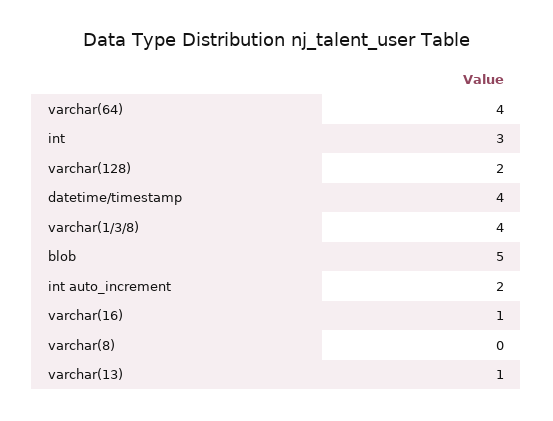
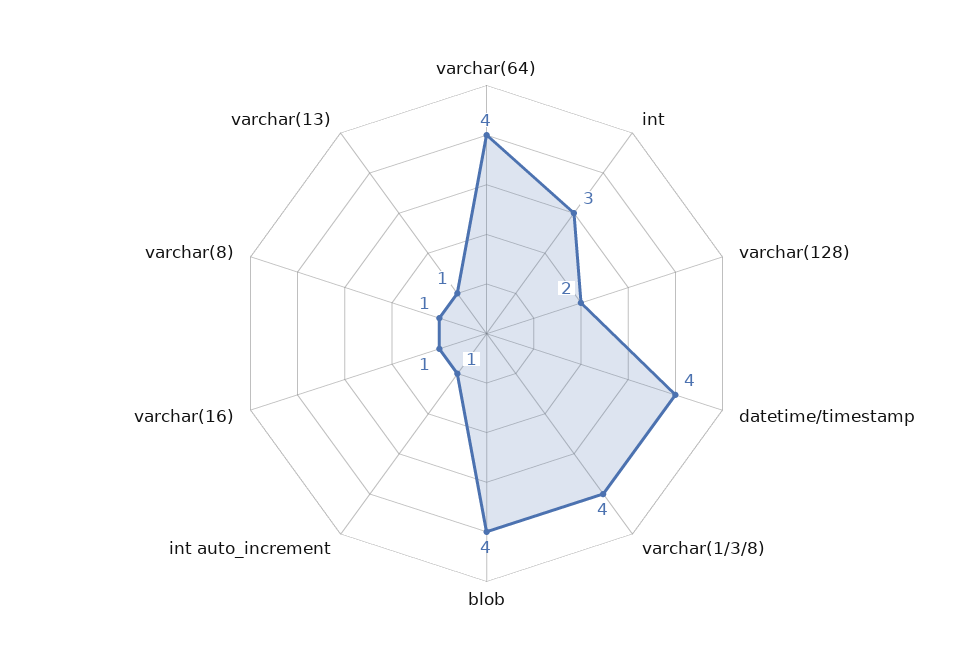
blob: 5 -> 4
int auto_increment: 2 -> 1
varchar(8): 0 -> 1

